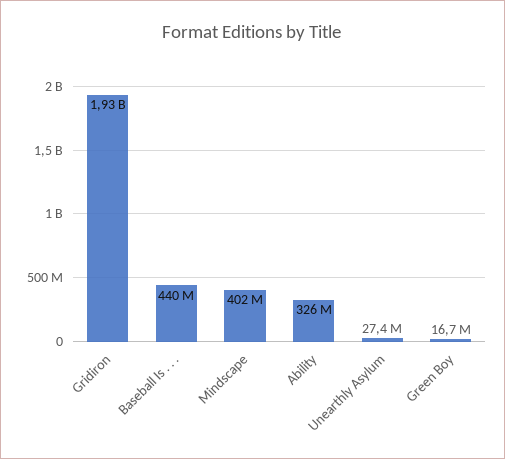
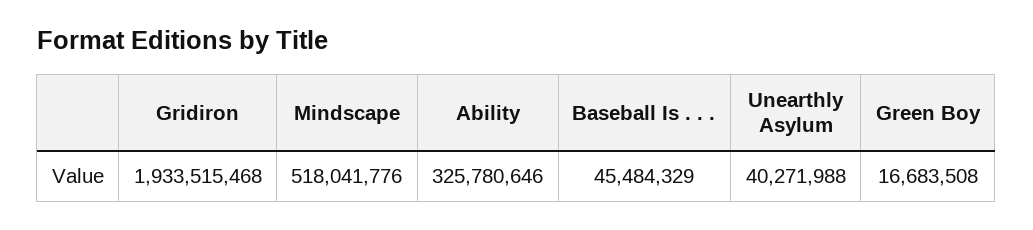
Baseball Is . . .: 440000000 -> 45484329
Mindscape: 402000000 -> 518041776
Unearthly Asylum: 27400000 -> 40271988

